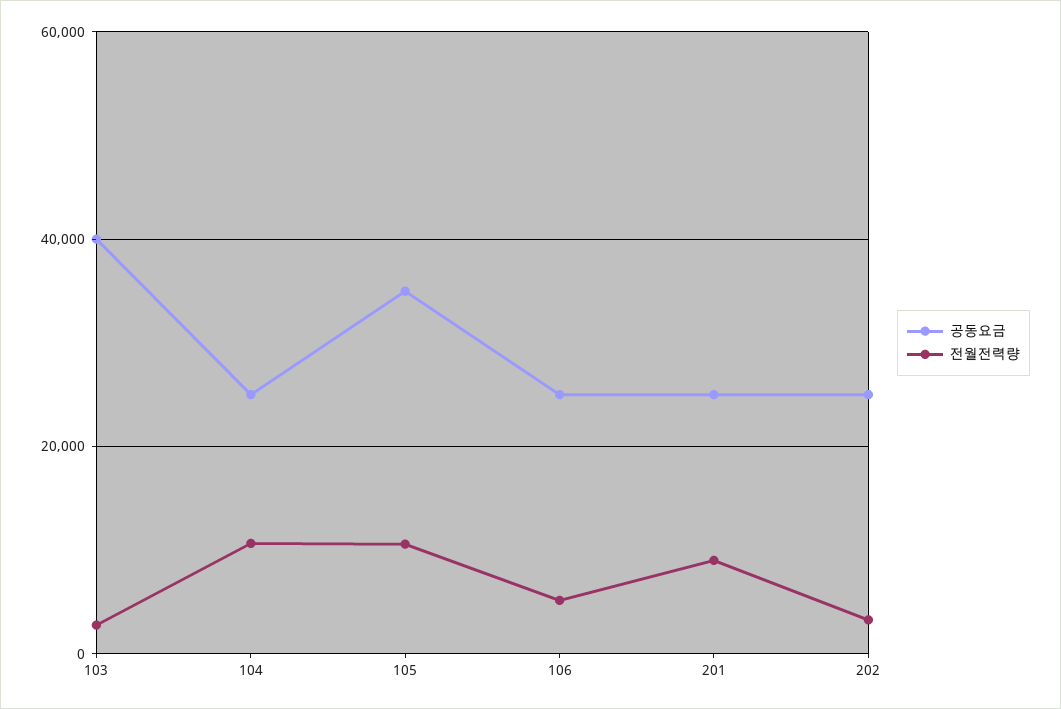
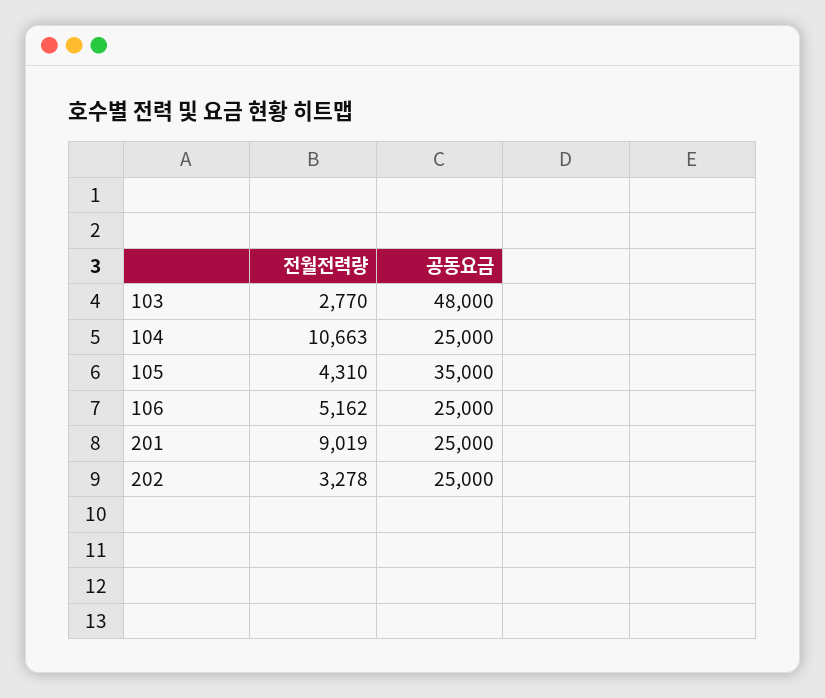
공동요금, 103: 40000 -> 48000
전월전력량, 105: 10000 -> 4310

